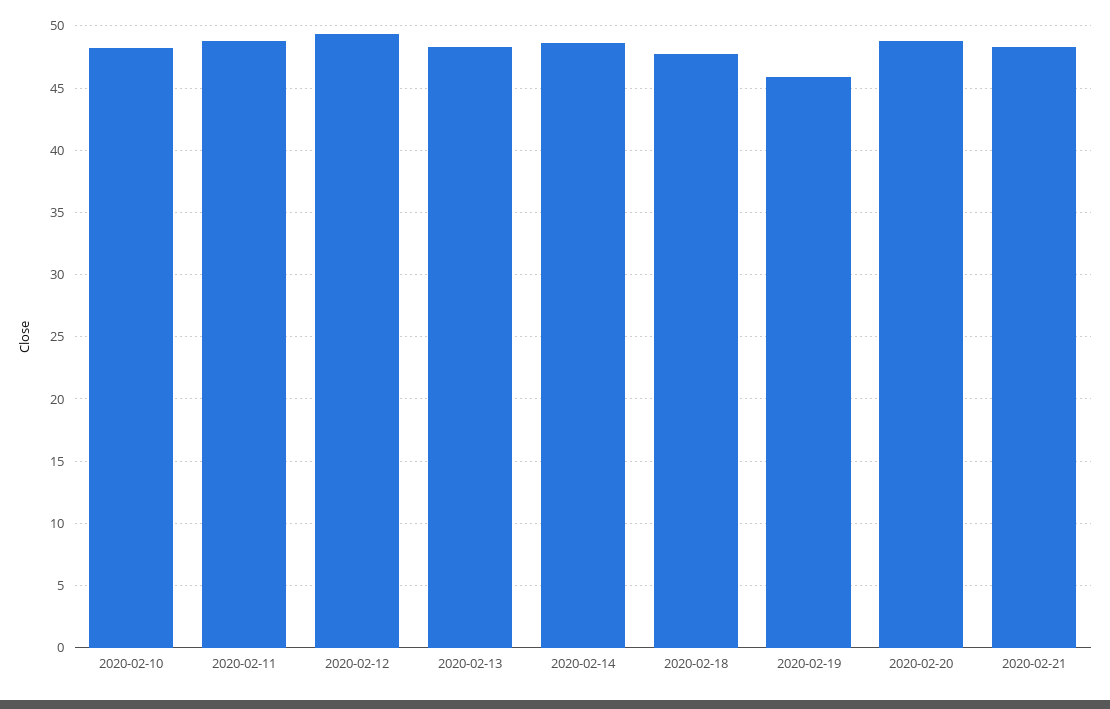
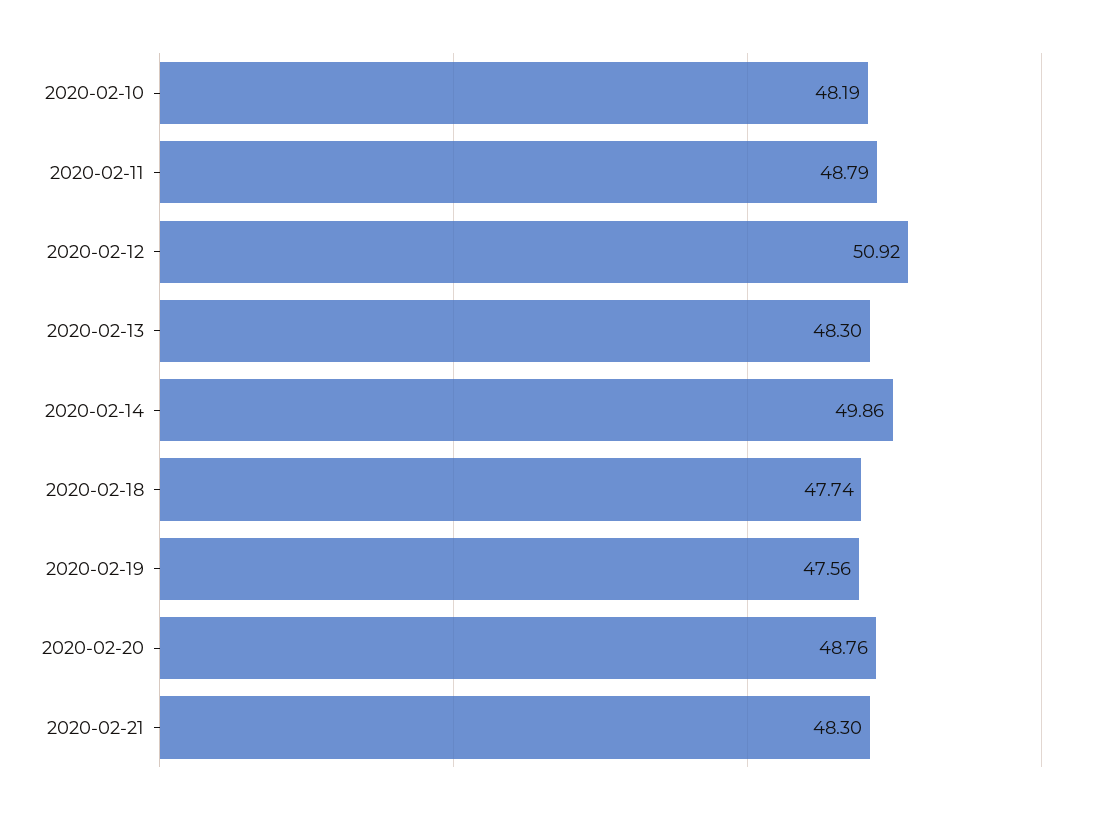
2020-02-12: 49.5 -> 50.92
2020-02-14: 48.5 -> 49.86
2020-02-19: 46 -> 47.56

